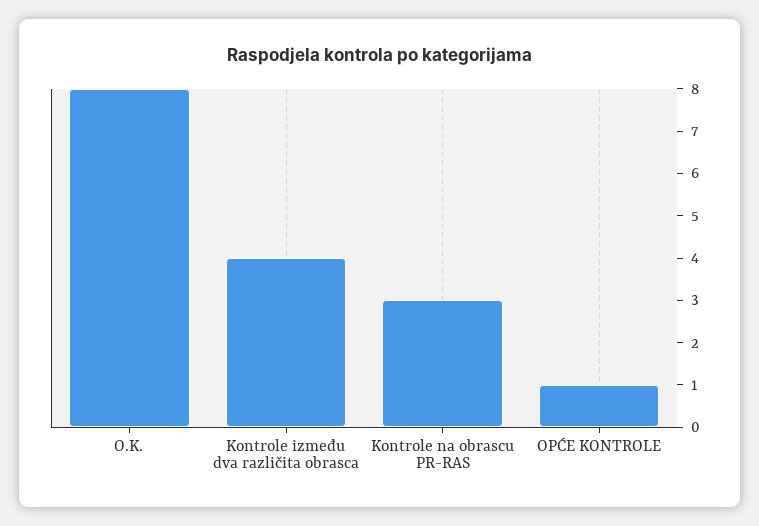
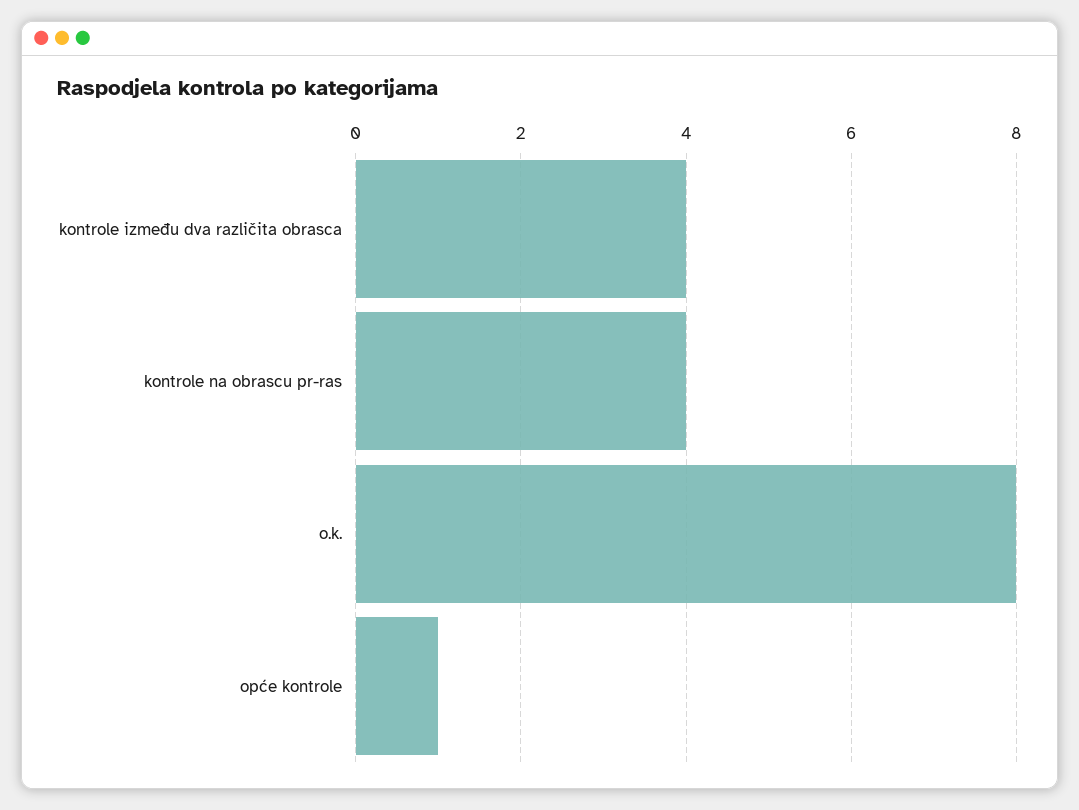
Kontrole na obrascu PR-RAS: 3 -> 4

